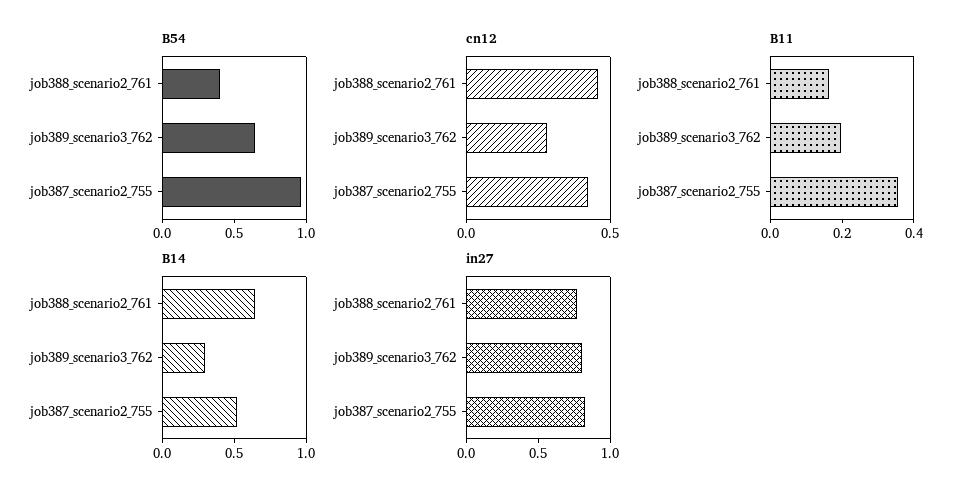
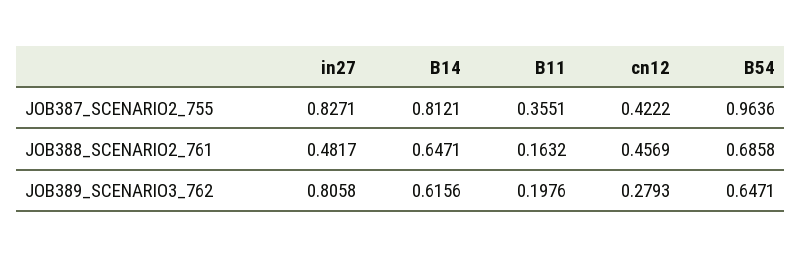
B54, job388_scenario2_761: 0.4 -> 0.6858
B14, job389_scenario3_762: 0.3 -> 0.6156
B14, job387_scenario2_755: 0.5 -> 0.8121
in27, job388_scenario2_761: 0.8 -> 0.4817

